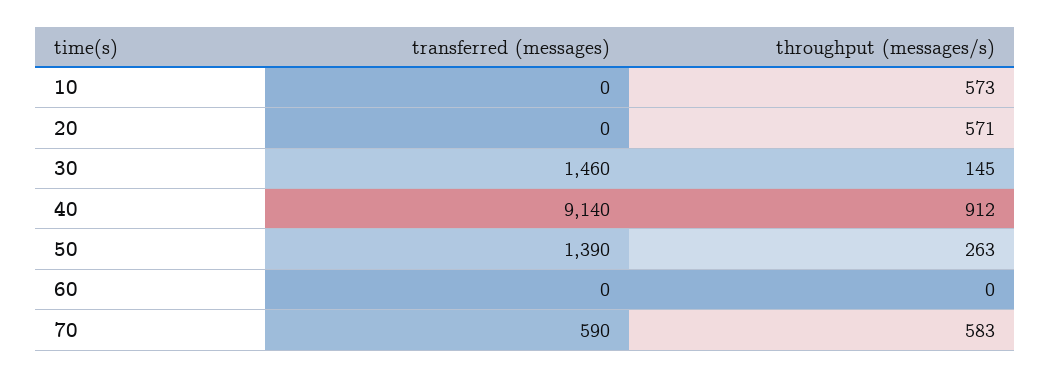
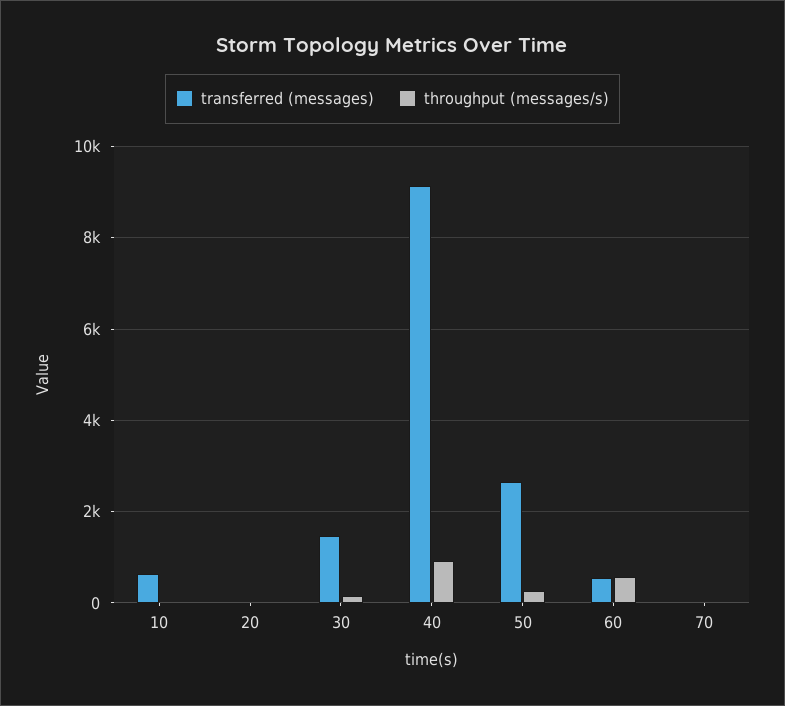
transferred (messages), 10: 0 -> 600
throughput (messages/s), 10: 573 -> 0
throughput (messages/s), 20: 571 -> 0
transferred (messages), 50: 1390 -> 2600
transferred (messages), 60: 0 -> 600
throughput (messages/s), 60: 0 -> 600
transferred (messages), 70: 590 -> 0
throughput (messages/s), 70: 583 -> 0

